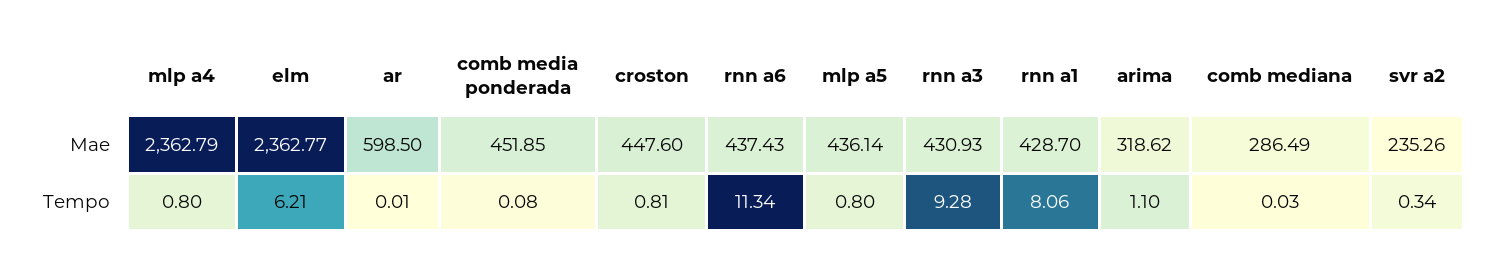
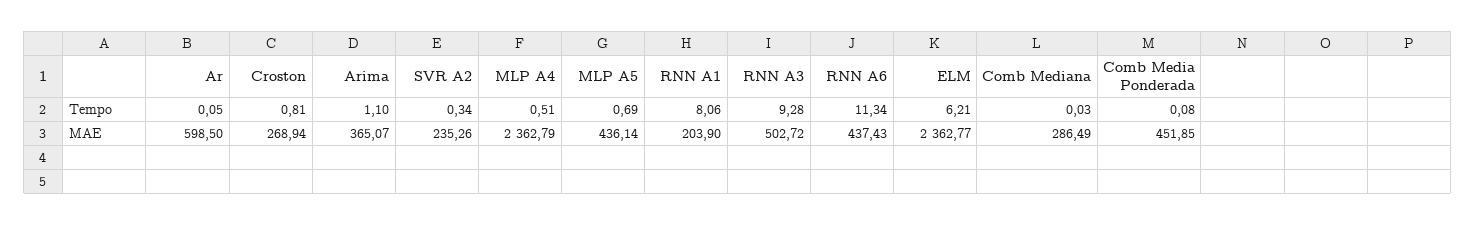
croston, Mae: 447.6 -> 268.94
rnn a3, Mae: 430.93 -> 502.72
rnn a1, Mae: 428.7 -> 203.9
arima, Mae: 318.62 -> 365.07
mlp a4, Tempo: 0.8 -> 0.51
ar, Tempo: 0.01 -> 0.05
mlp a5, Tempo: 0.8 -> 0.69

